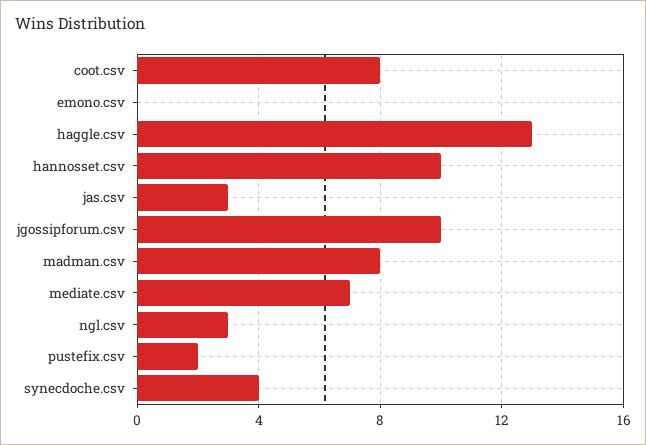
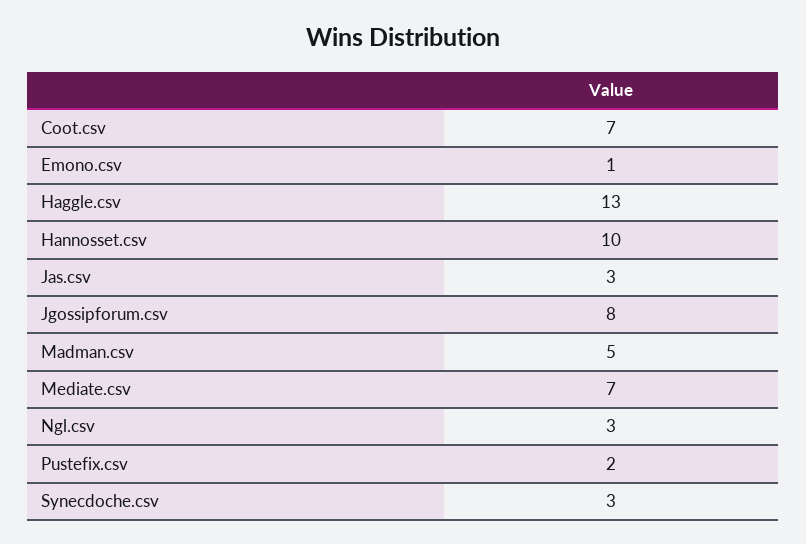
coot.csv: 8 -> 7
emono.csv: 0 -> 1
jgossipforum.csv: 10 -> 8
madman.csv: 8 -> 5
synecdoche.csv: 4 -> 3

